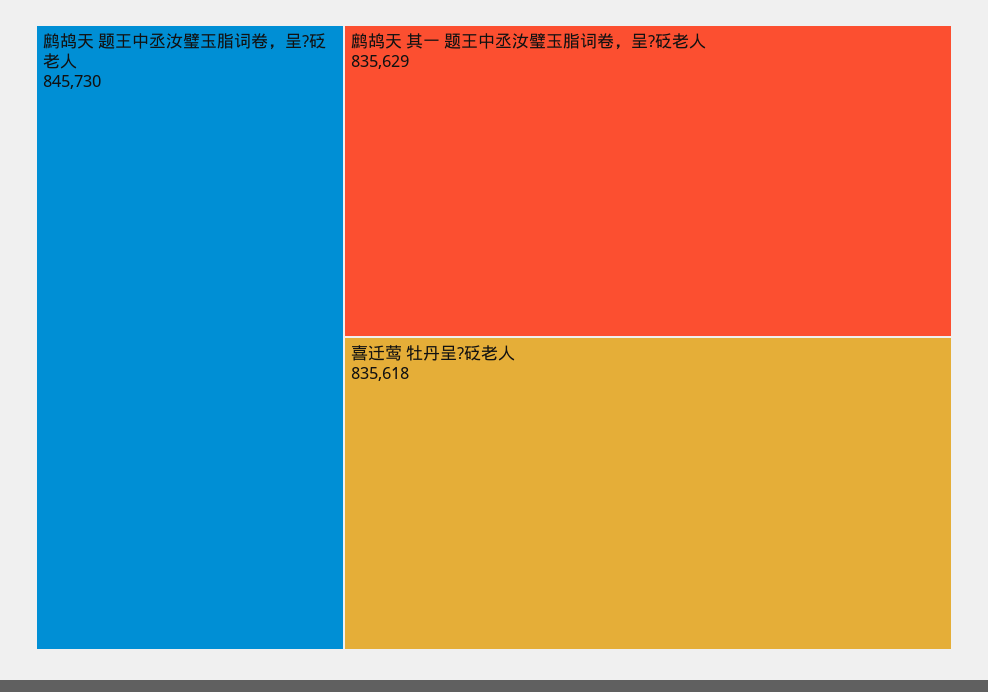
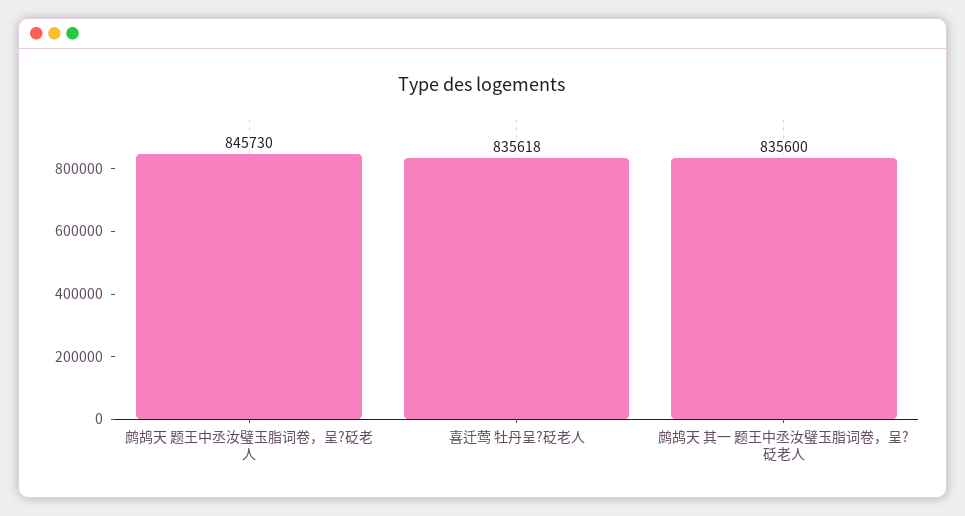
鹧鸪天 其一 题王中丞汝璧玉脂词卷，呈?砭老人: 835629 -> 835600

